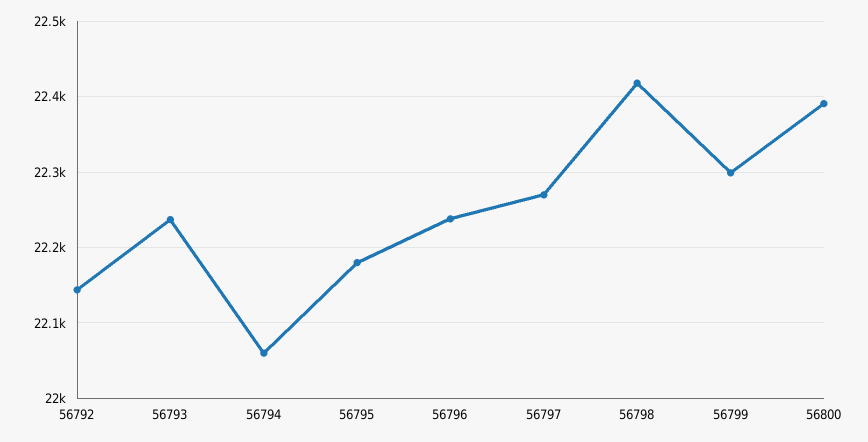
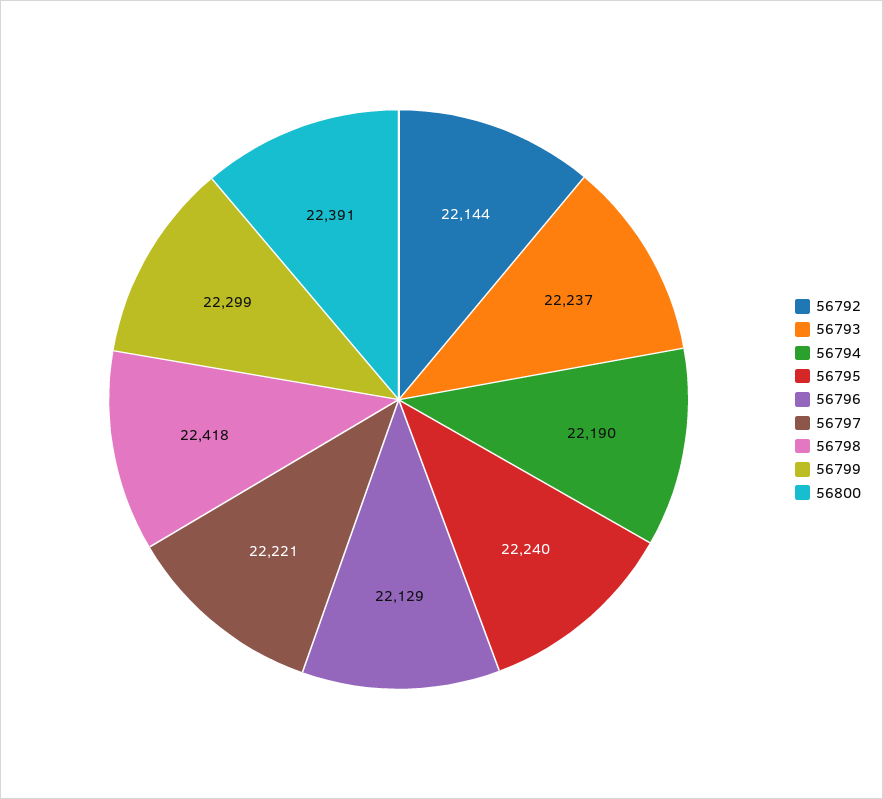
56794: 22060 -> 22190
56795: 22180 -> 22240
56796: 22240 -> 22129
56797: 22270 -> 22221

